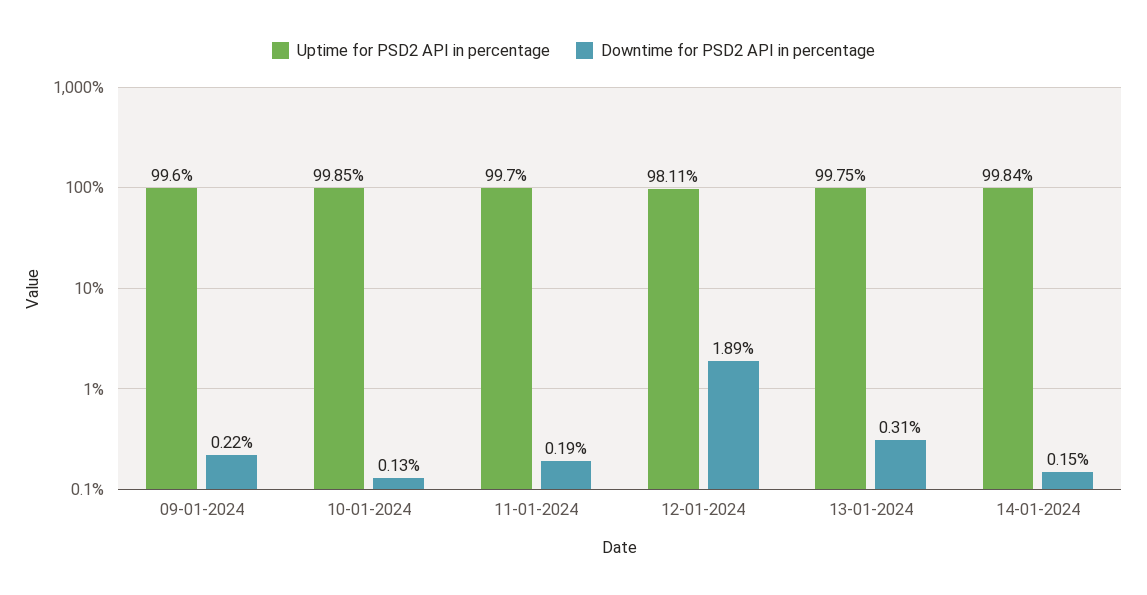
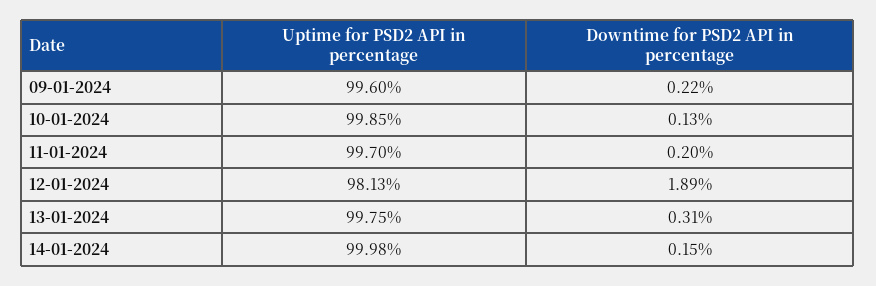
Downtime for PSD2 API in percentage, 11-01-2024: 0.19 -> 0.2
Uptime for PSD2 API in percentage, 12-01-2024: 98.11 -> 98.13
Uptime for PSD2 API in percentage, 14-01-2024: 99.84 -> 99.98

